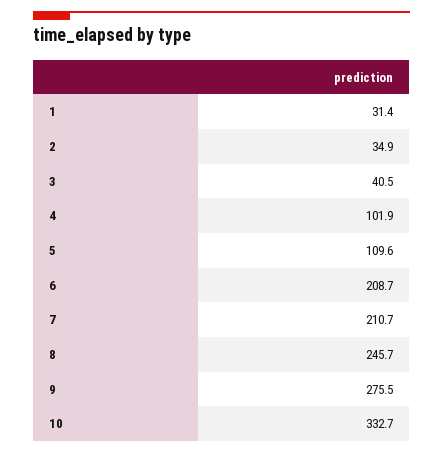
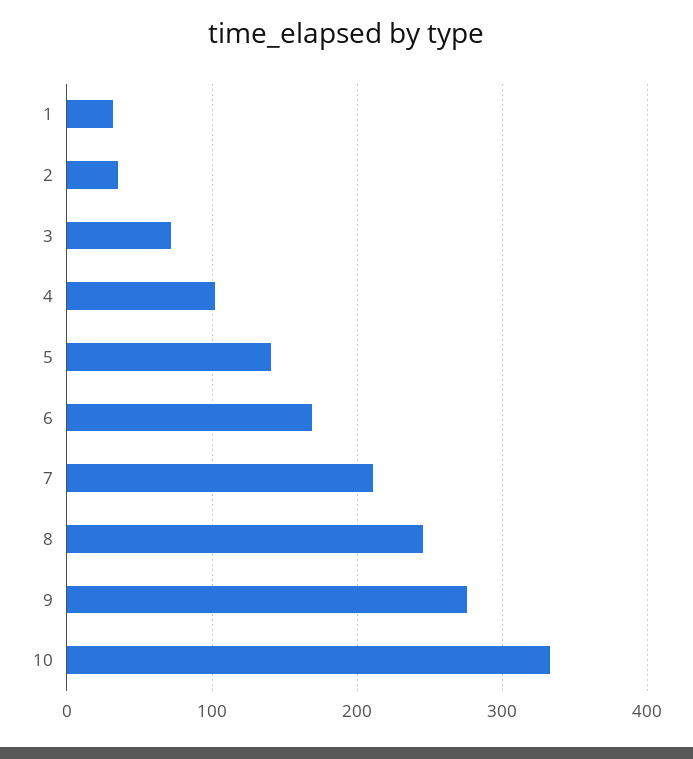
3: 40.5 -> 70
5: 109.6 -> 140
6: 208.7 -> 170

